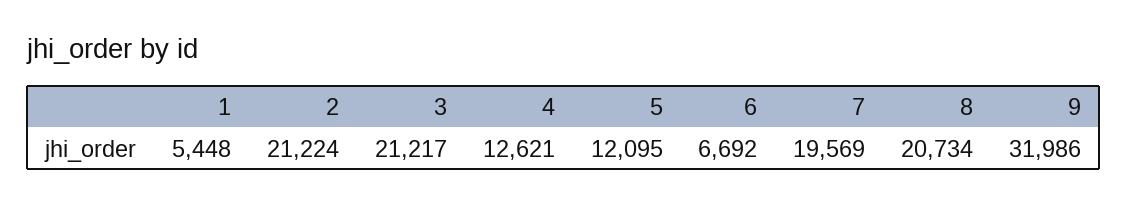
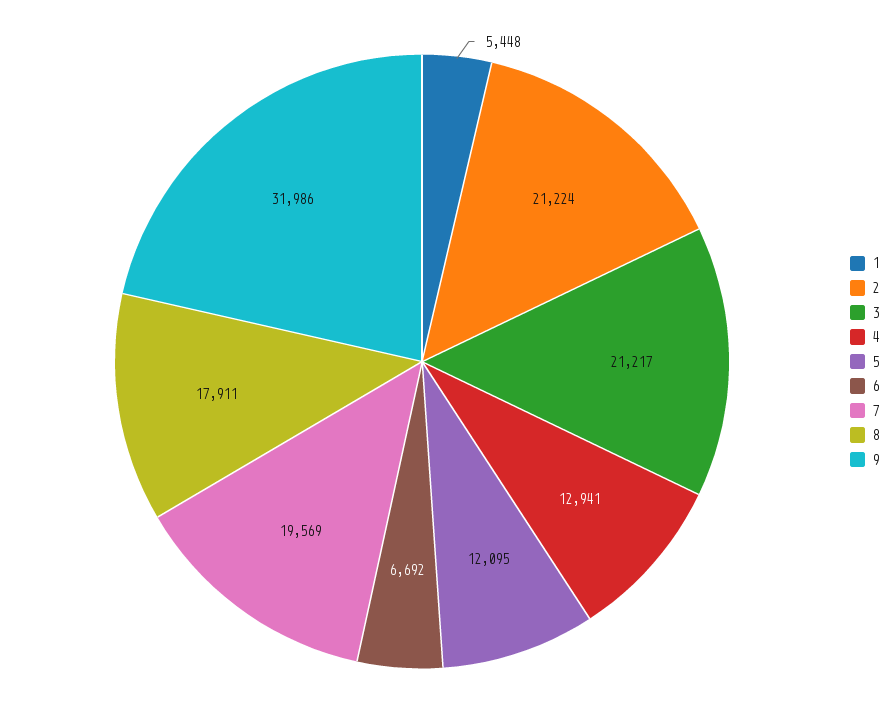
4: 12621 -> 12941
8: 20734 -> 17911

